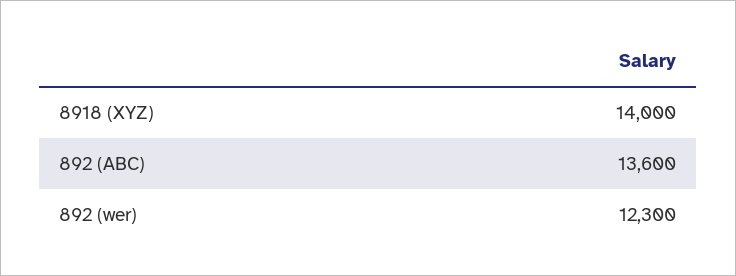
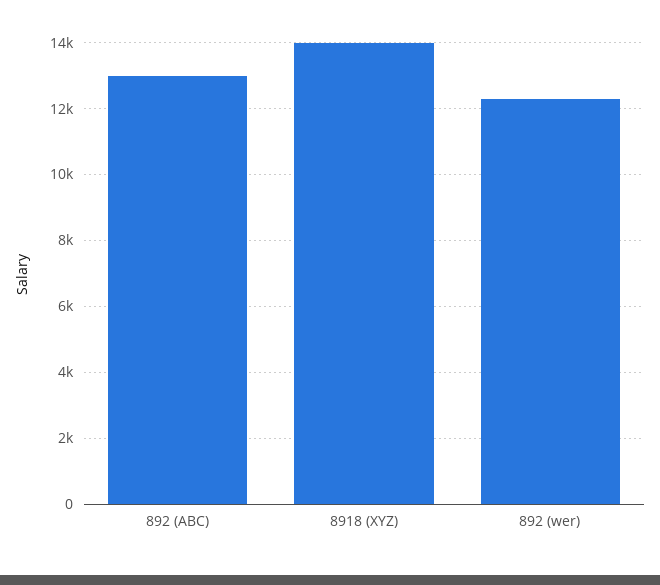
892 (ABC): 13600 -> 13000

